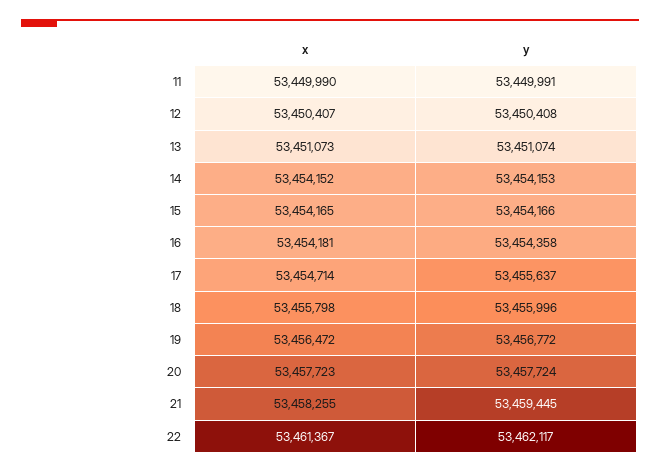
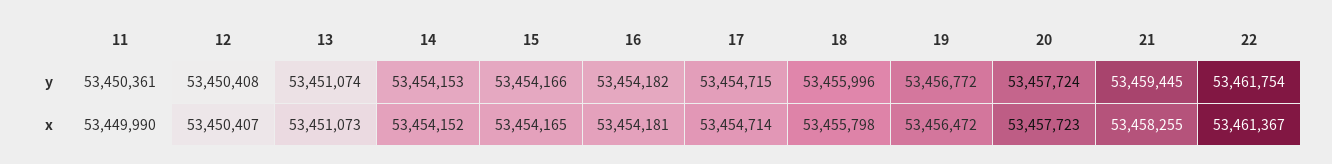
y, 11: 53449991 -> 53450361
y, 16: 53454358 -> 53454182
y, 17: 53455637 -> 53454715
y, 22: 53462117 -> 53461754

